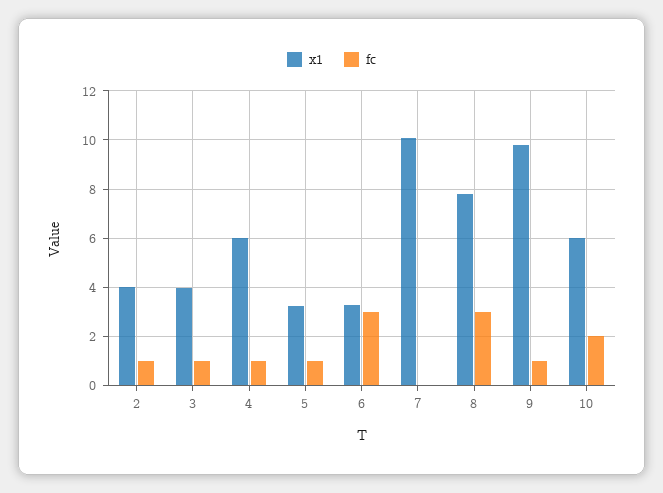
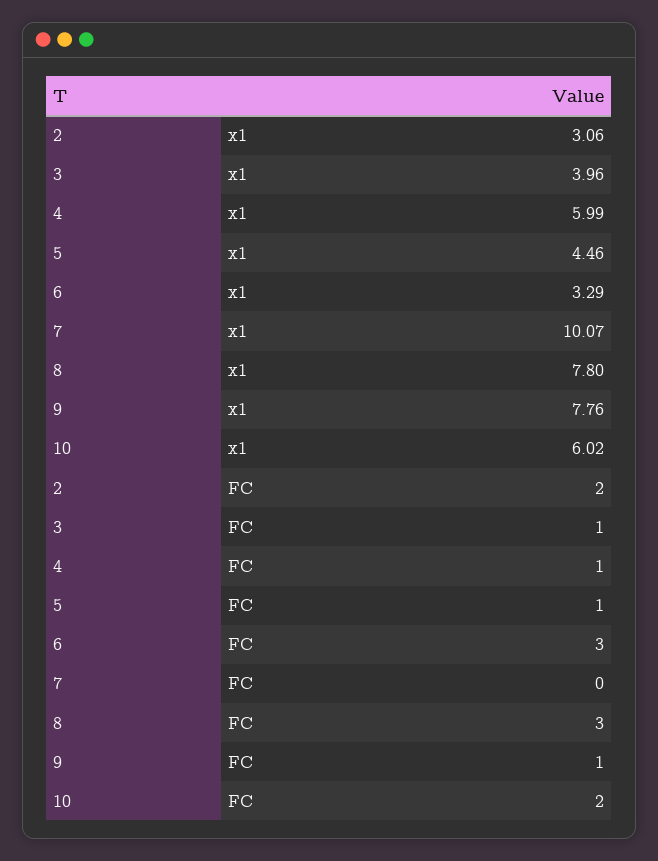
x1, 2: 4 -> 3.06
fc, 2: 1 -> 2
x1, 5: 3.25 -> 4.46
x1, 9: 9.75 -> 7.76

